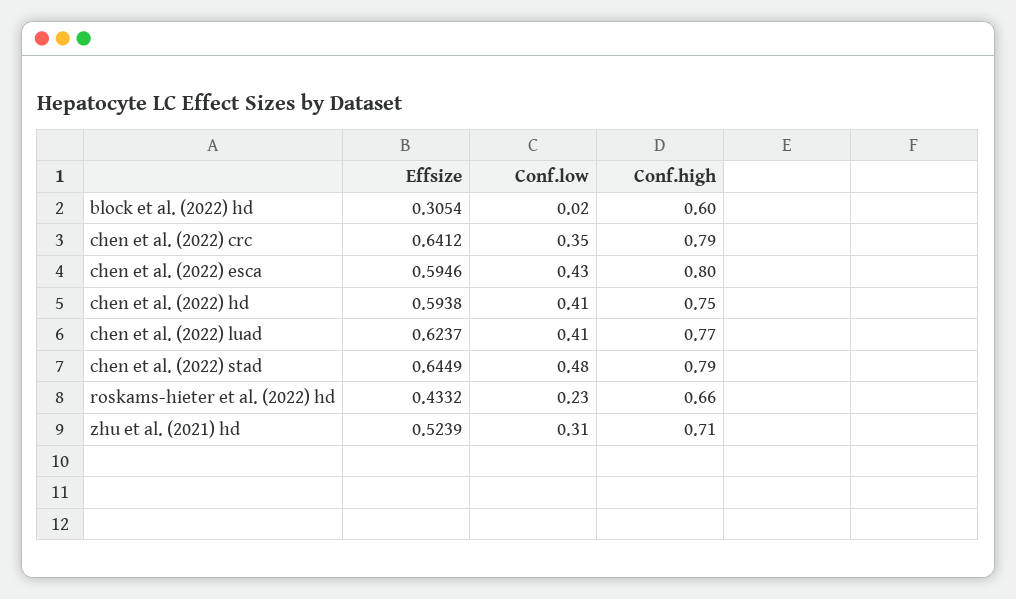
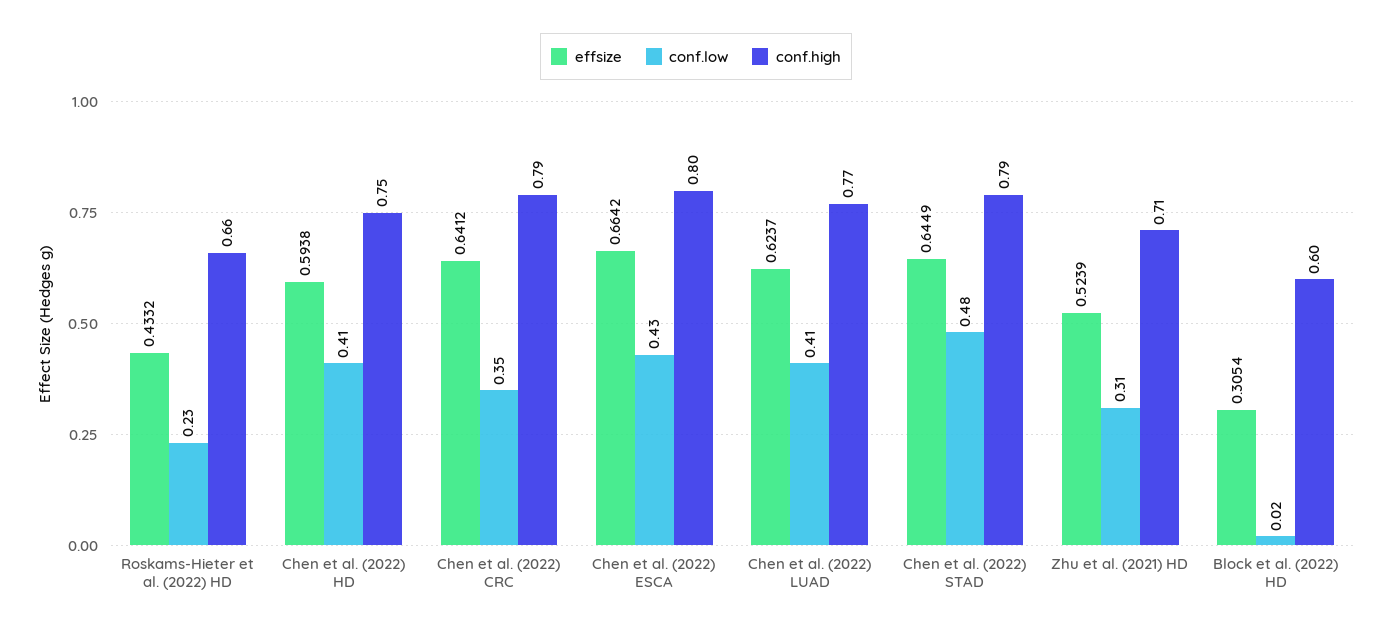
Effsize, chen et al. (2022) esca: 0.5946 -> 0.6642

